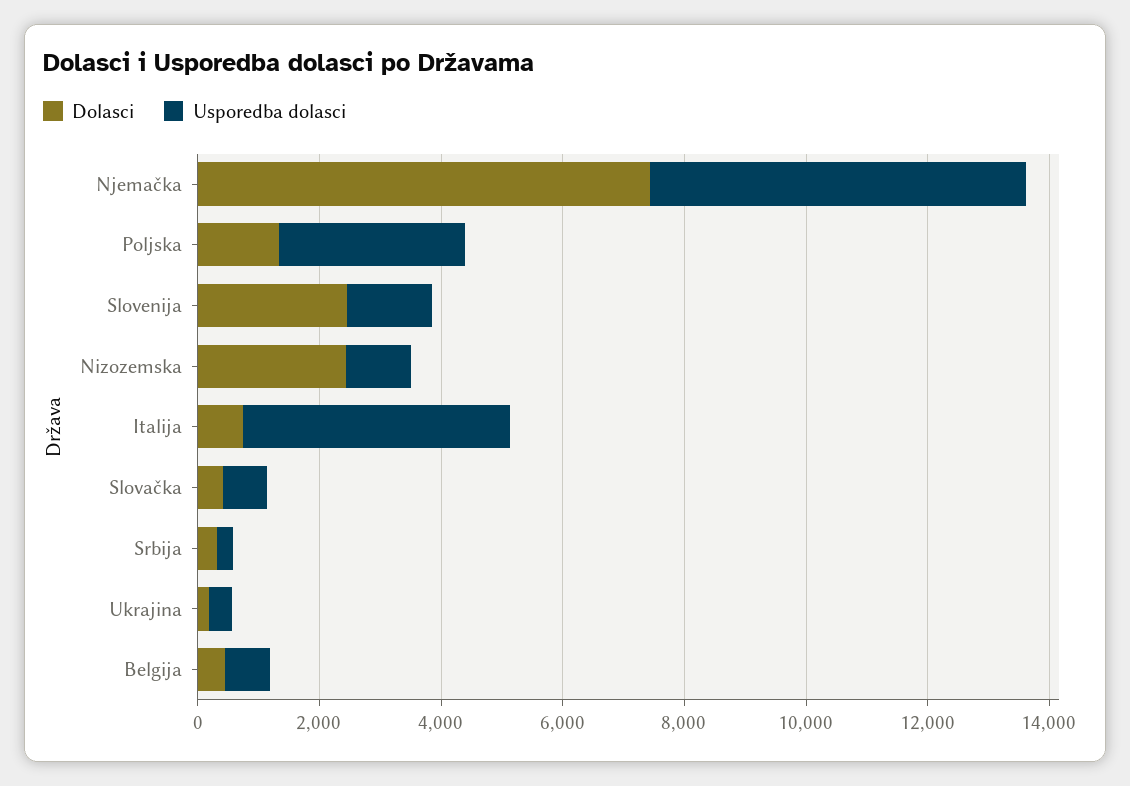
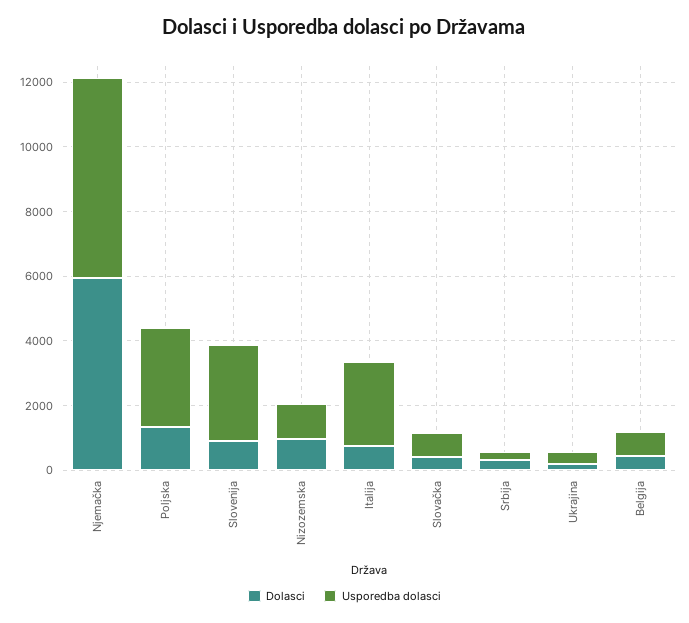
Dolasci, Njemačka: 7500 -> 6000
Dolasci, Slovenija: 2500 -> 1000
Usporedba dolasci, Slovenija: 1500 -> 3000
Dolasci, Nizozemska: 2500 -> 1000
Usporedba dolasci, Italija: 4500 -> 2500

